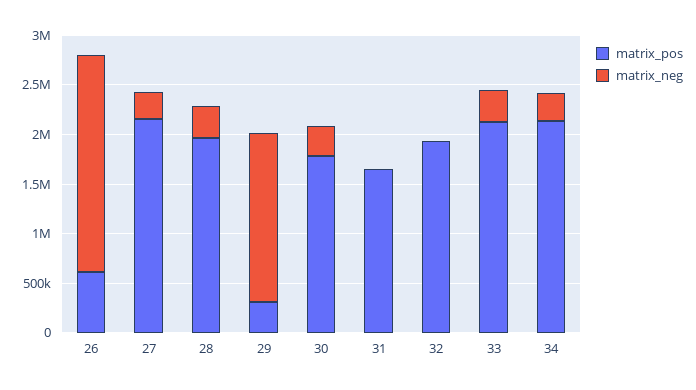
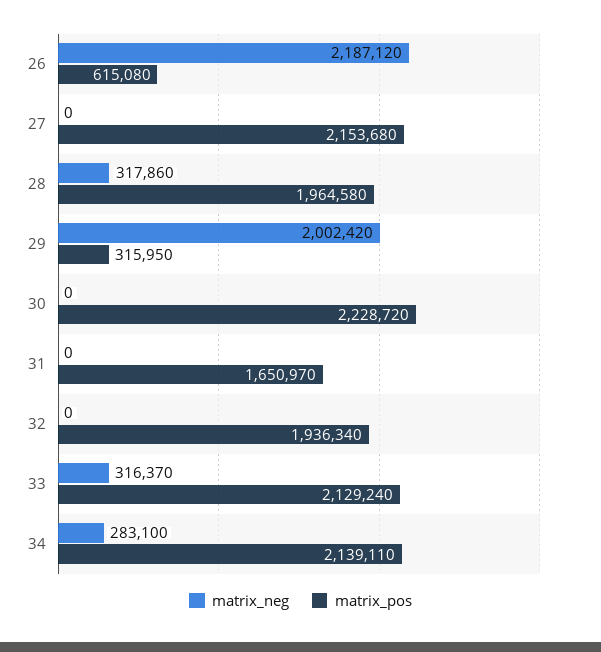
matrix_neg, 27: 300000 -> 0
matrix_neg, 29: 1700000 -> 2002420
matrix_pos, 30: 1800000 -> 2228720
matrix_neg, 30: 300000 -> 0

